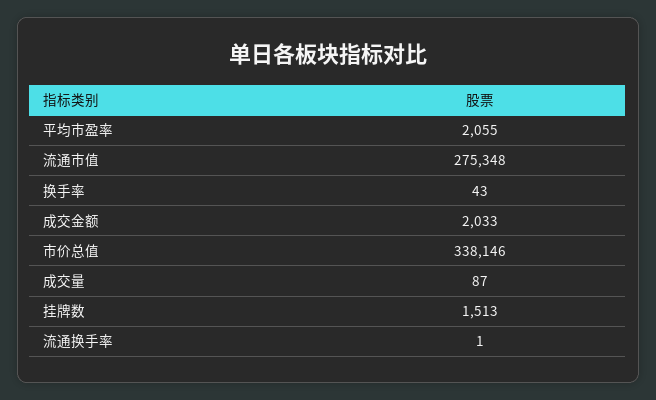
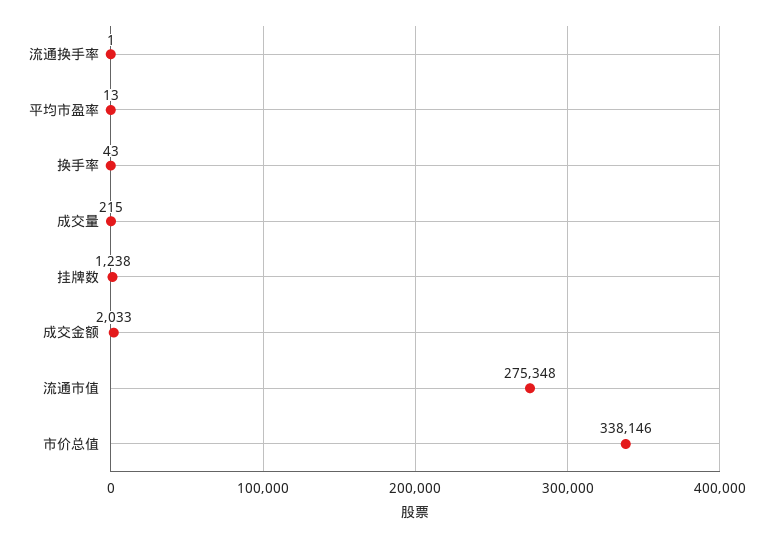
平均市盈率: 2055 -> 13
成交量: 87 -> 215
挂牌数: 1513 -> 1238

